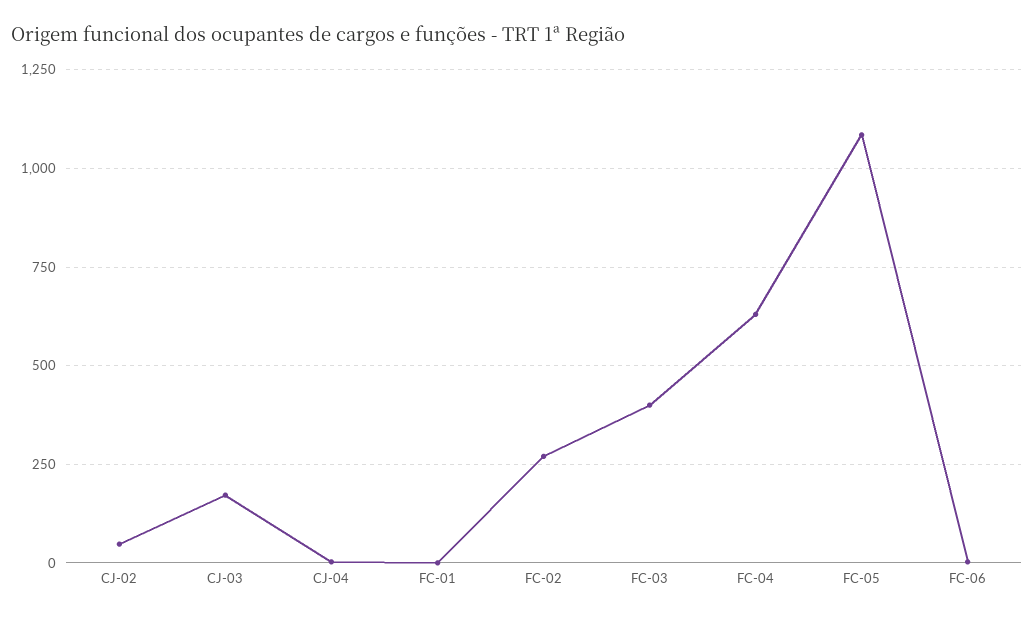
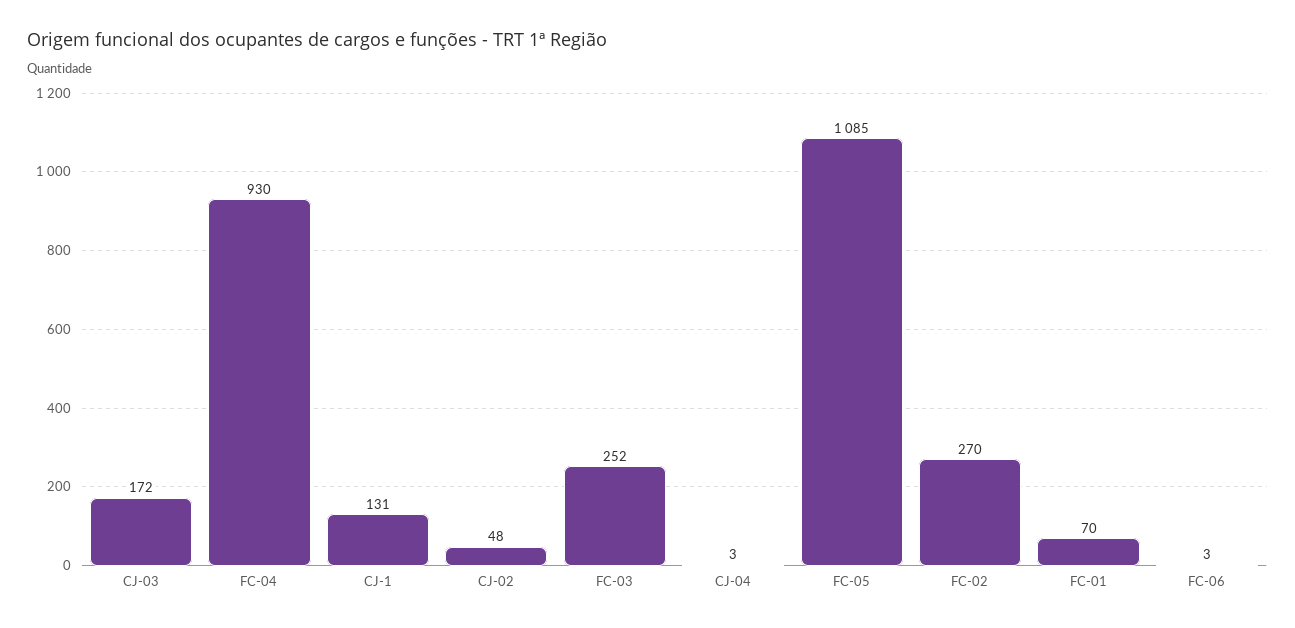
FC-01: 0 -> 70
FC-03: 400 -> 252
FC-04: 625 -> 930
CJ-1: none -> 131

